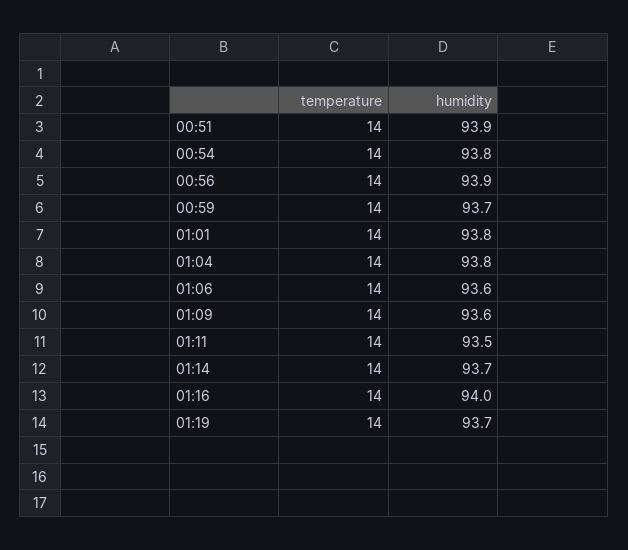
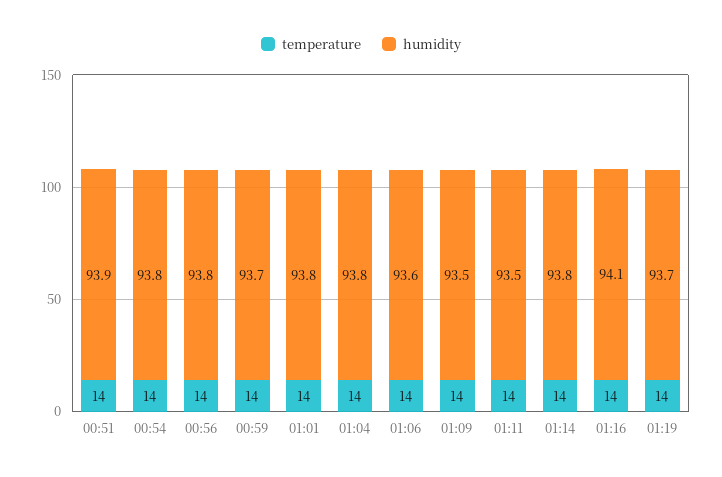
humidity, 00:56: 93.9 -> 93.8
humidity, 01:09: 93.6 -> 93.5
humidity, 01:14: 93.7 -> 93.8
humidity, 01:16: 94 -> 94.1

